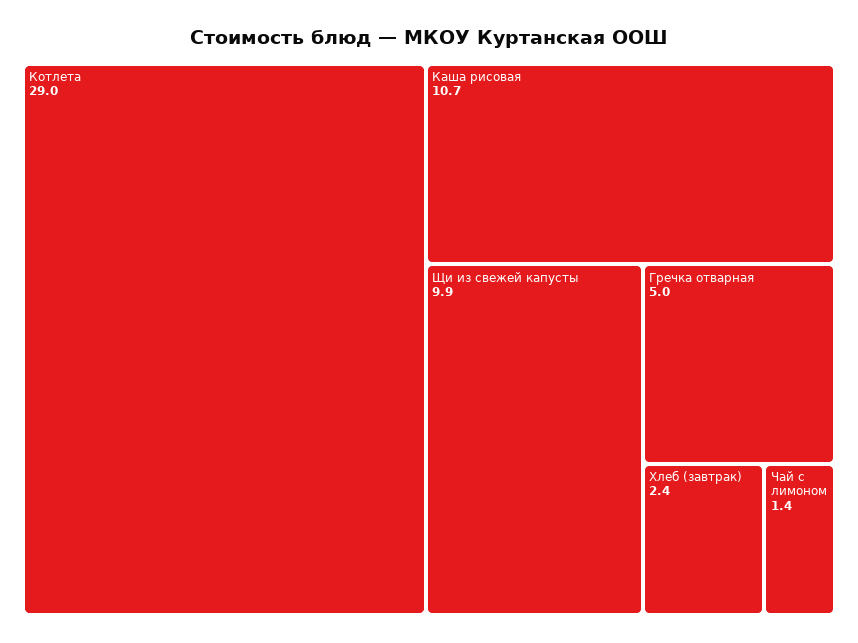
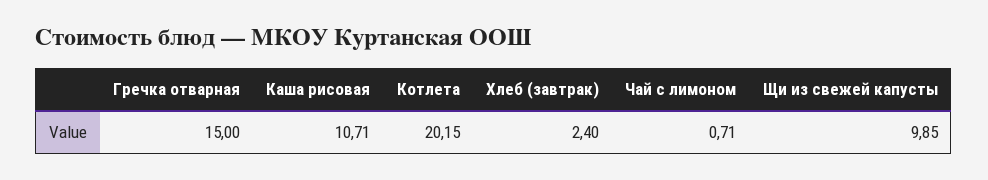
Котлета: 29 -> 20.15
Гречка отварная: 5 -> 15
Чай с лимоном: 1.4 -> 0.71

